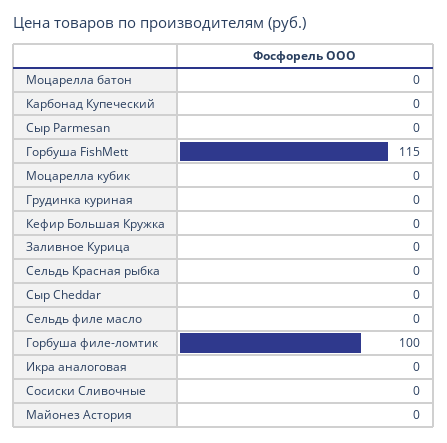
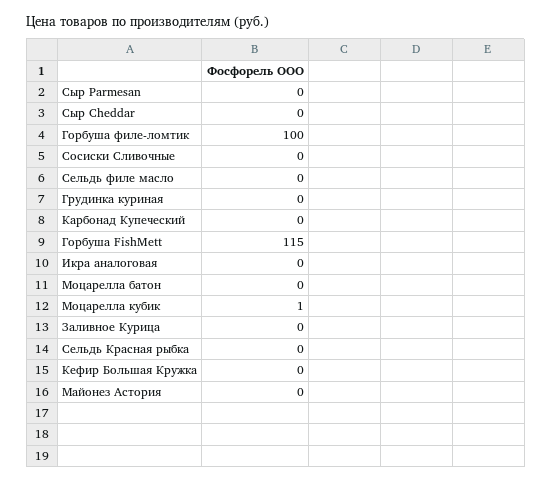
Моцарелла кубик: 0 -> 1

